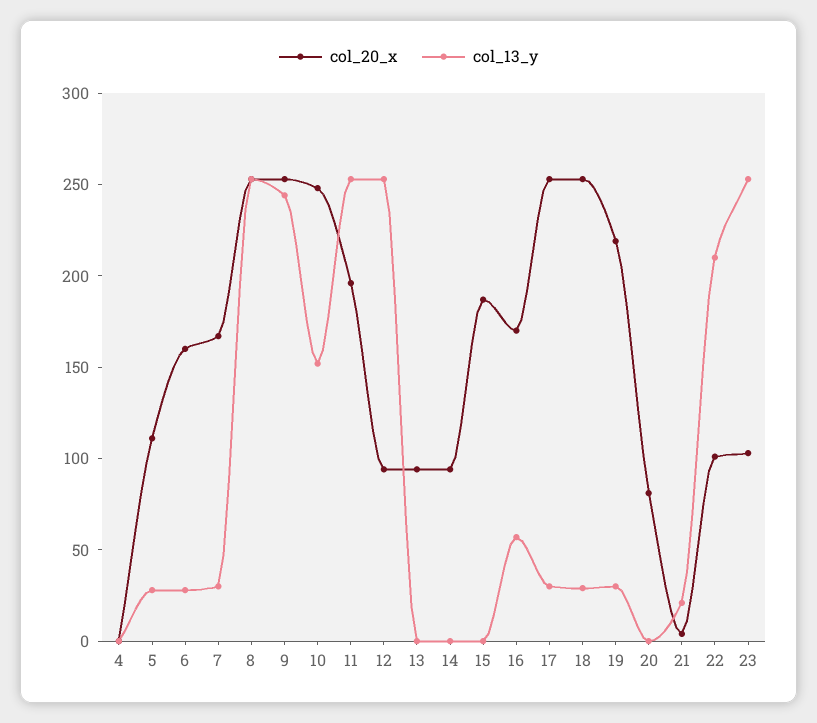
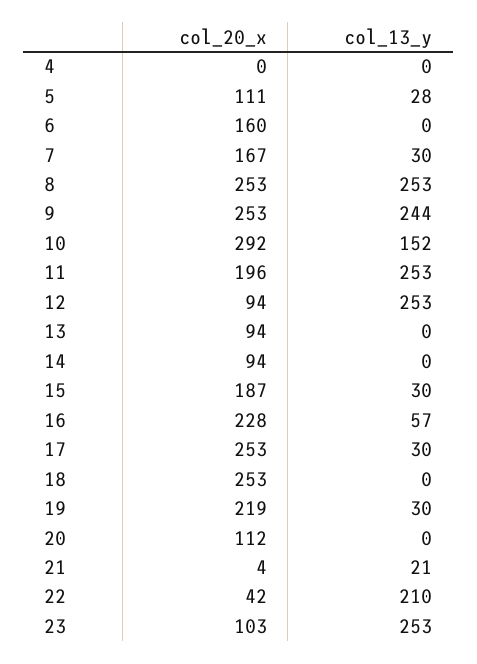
col_13_y, 6: 30 -> 0
col_20_x, 10: 250 -> 292
col_13_y, 15: 0 -> 30
col_20_x, 16: 170 -> 228
col_13_y, 18: 30 -> 0
col_20_x, 20: 80 -> 112
col_20_x, 22: 100 -> 42

